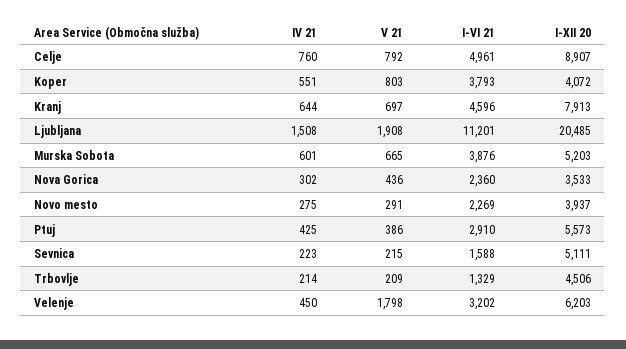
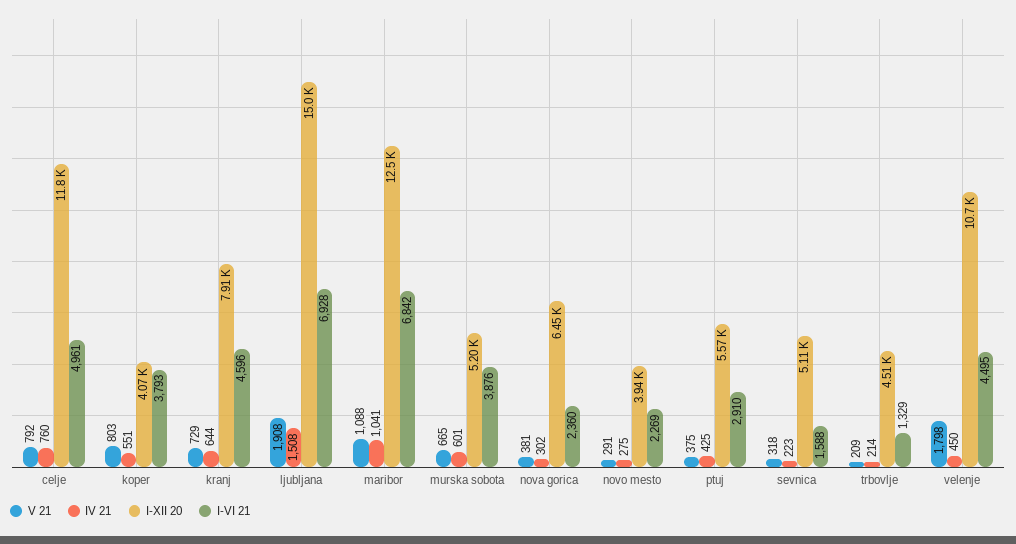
I-XII 20, Celje: 8907 -> 11800
V 21, Kranj: 697 -> 729
I-VI 21, Ljubljana: 11201 -> 6928
I-XII 20, Ljubljana: 20485 -> 15000
V 21, Nova Gorica: 436 -> 381
I-XII 20, Nova Gorica: 3533 -> 6450
V 21, Ptuj: 386 -> 375
V 21, Sevnica: 215 -> 318
I-VI 21, Velenje: 3202 -> 4495
I-XII 20, Velenje: 6203 -> 10700
V 21, maribor: none -> 1088
IV 21, maribor: none -> 1041
I-XII 20, maribor: none -> 12500
I-VI 21, maribor: none -> 6842

